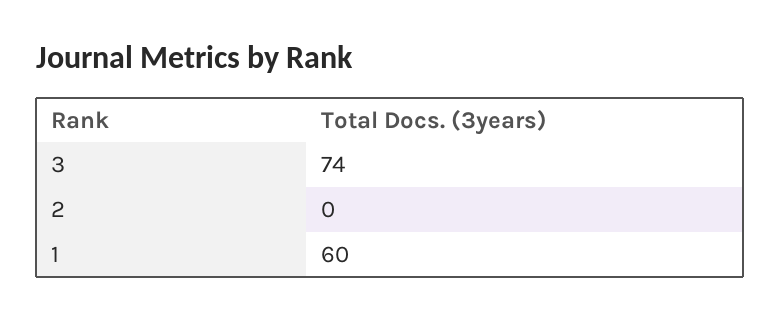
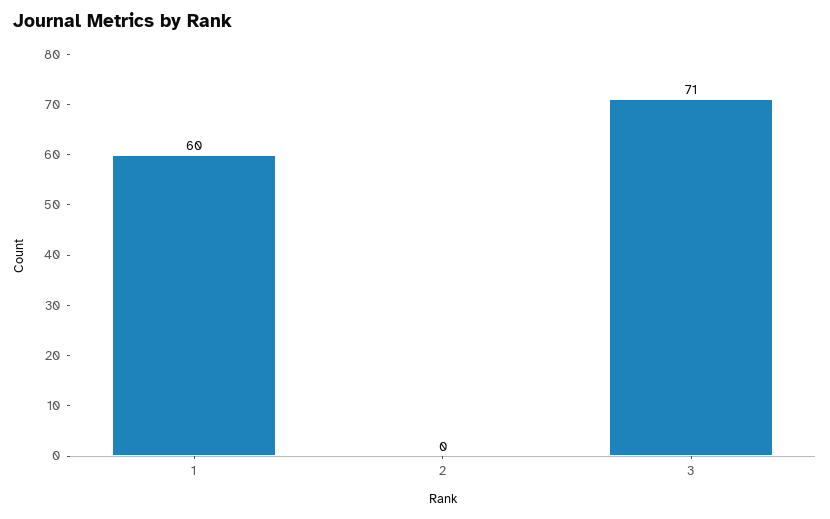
3: 74 -> 71

